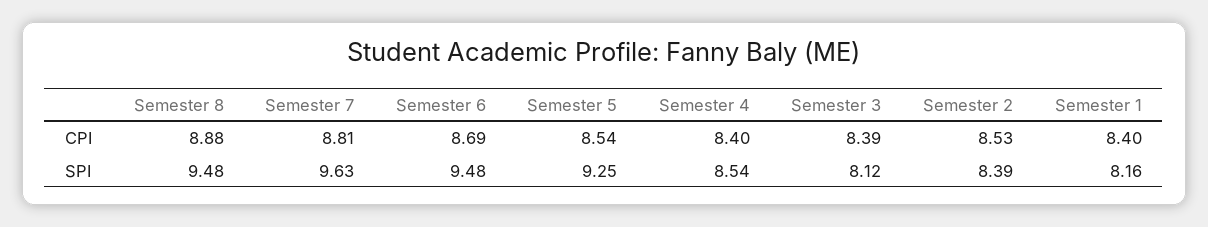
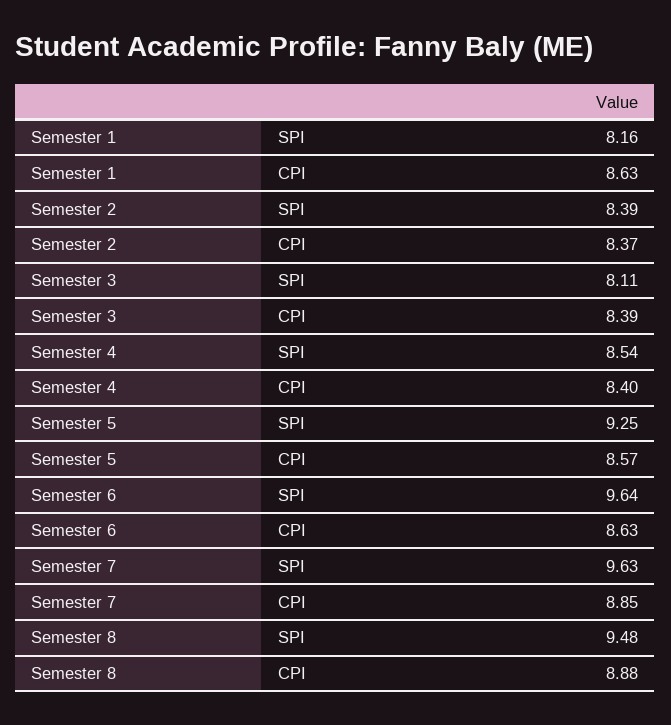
Semester 7, CPI: 8.81 -> 8.85
Semester 6, CPI: 8.69 -> 8.63
Semester 5, CPI: 8.54 -> 8.57
Semester 2, CPI: 8.53 -> 8.37
Semester 1, CPI: 8.4 -> 8.63
Semester 6, SPI: 9.48 -> 9.64
Semester 3, SPI: 8.12 -> 8.11

